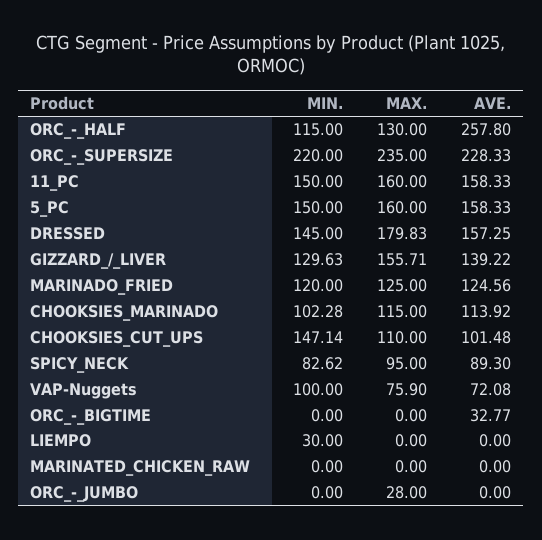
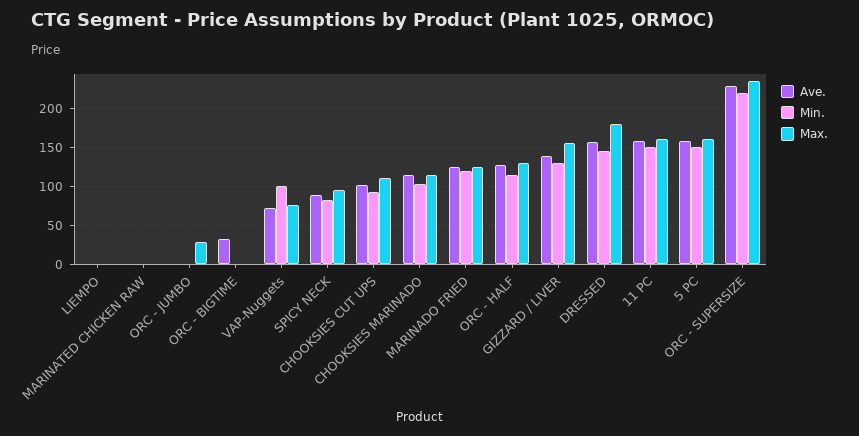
AVE., ORC_-_HALF: 257.8 -> 130
MIN., CHOOKSIES_CUT_UPS: 147.14 -> 90
MIN., LIEMPO: 30 -> 0

